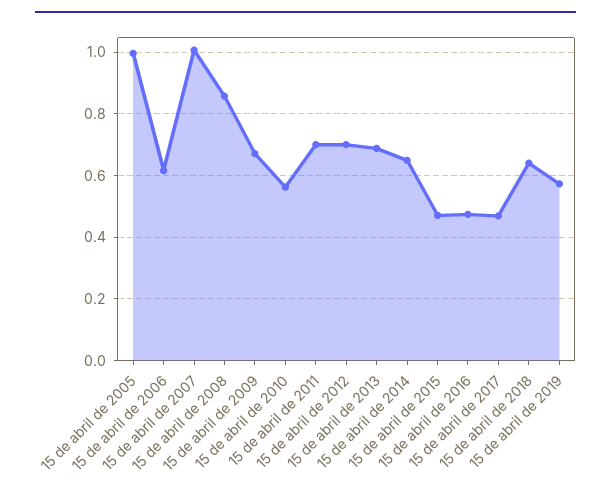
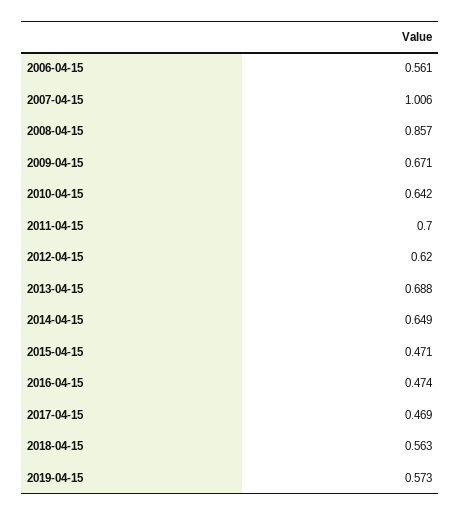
15 de abril de 2005: 1 -> none
15 de abril de 2006: 0.62 -> 0.561
15 de abril de 2010: 0.56 -> 0.642
15 de abril de 2012: 0.7 -> 0.62
15 de abril de 2018: 0.64 -> 0.563

